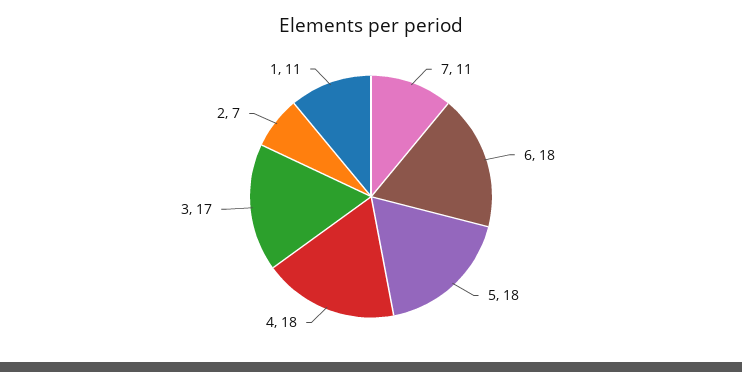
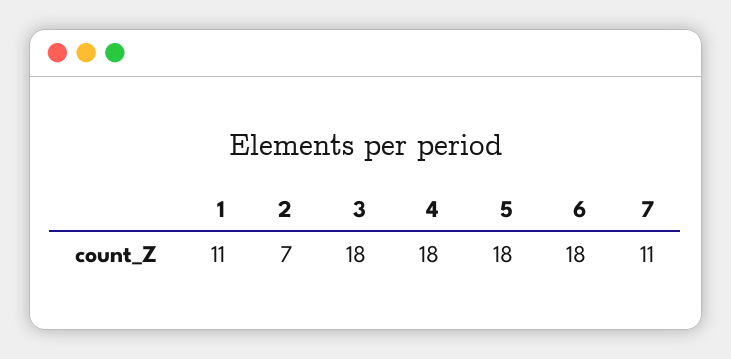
3: 17 -> 18

